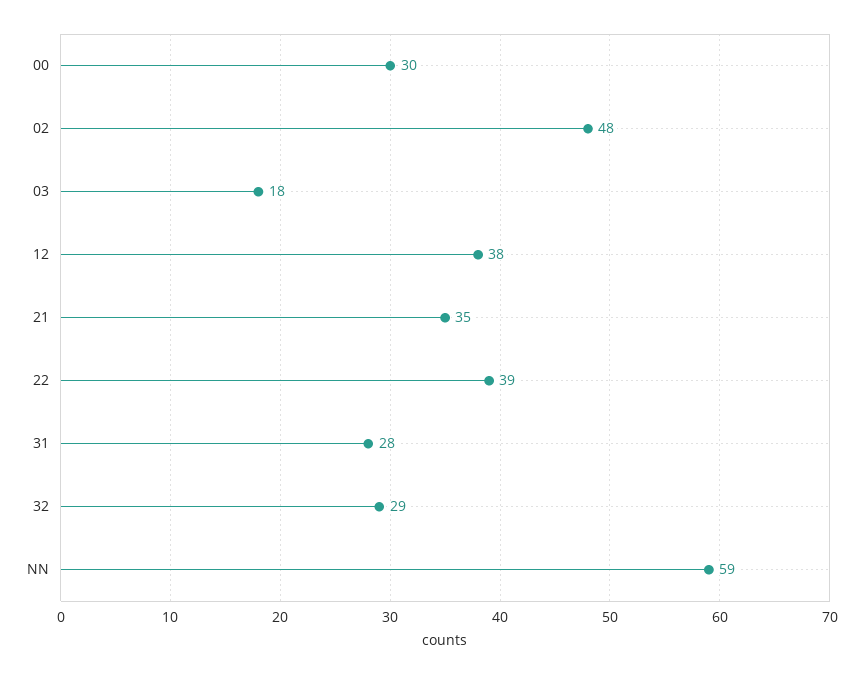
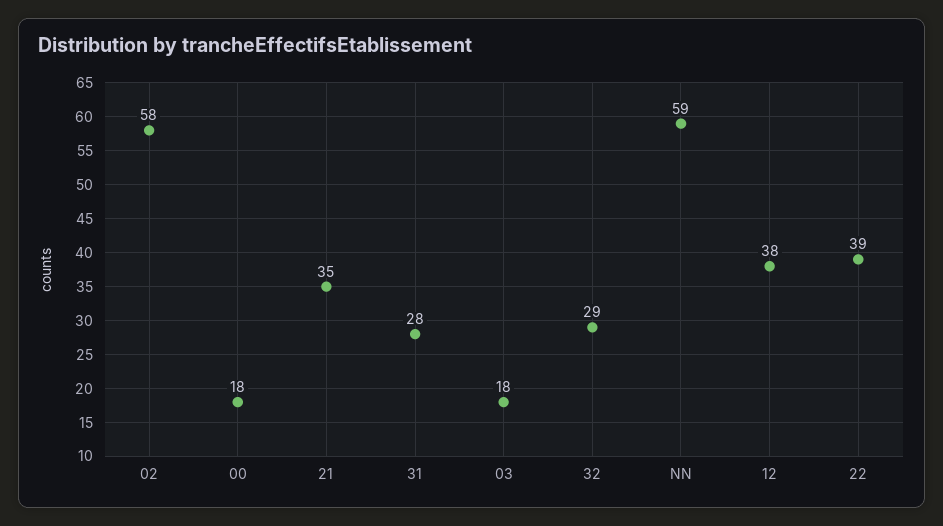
00: 30 -> 18
02: 48 -> 58

